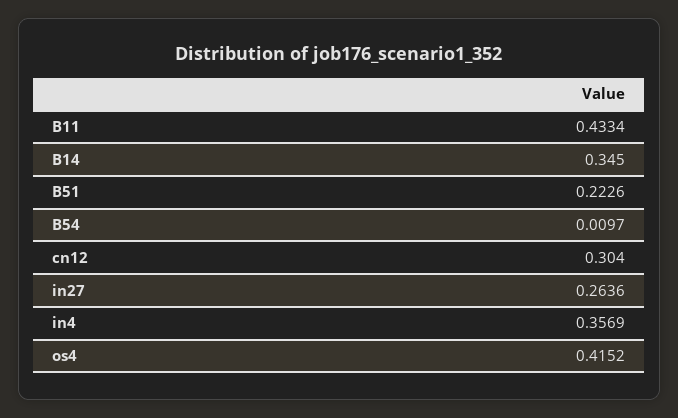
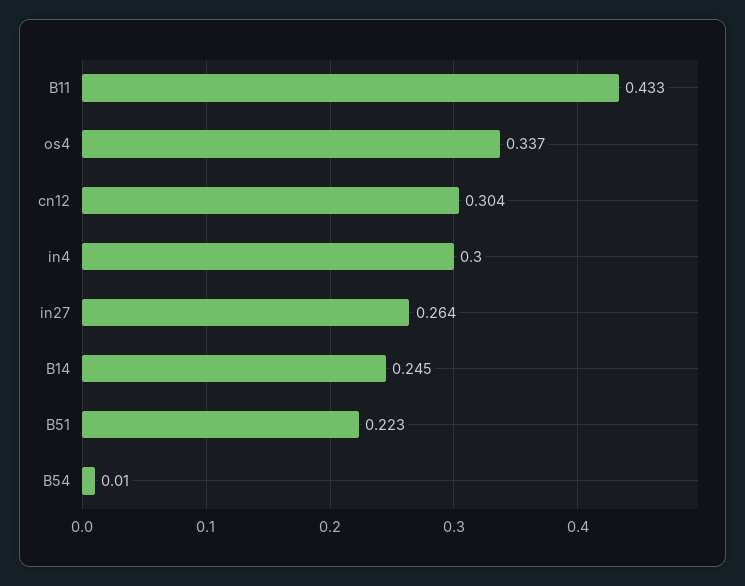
B14: 0.345 -> 0.245
in4: 0.3569 -> 0.3
os4: 0.4152 -> 0.337

